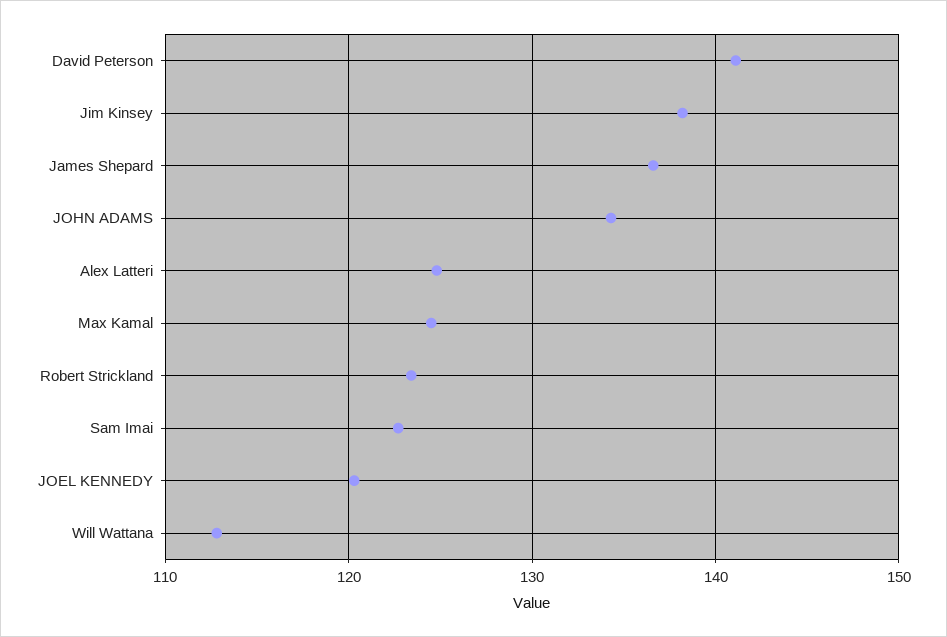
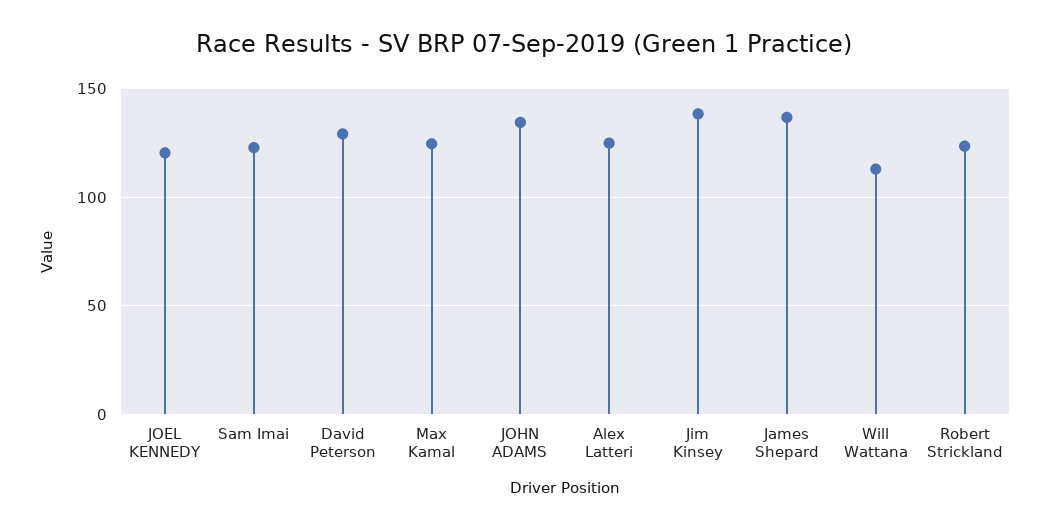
David Peterson: 141 -> 130

